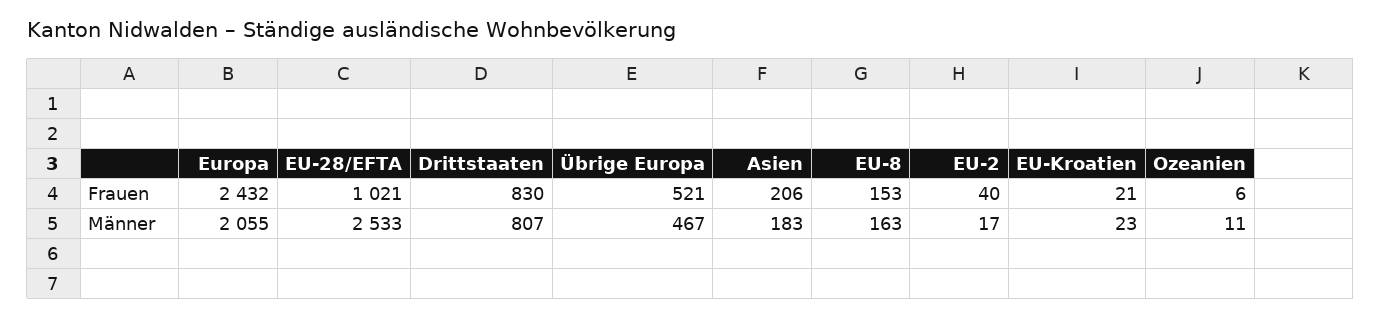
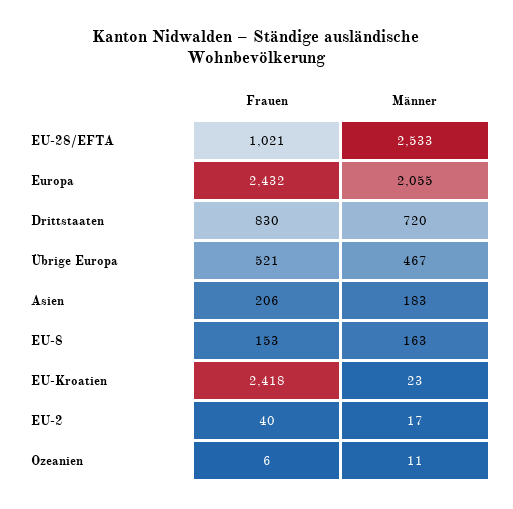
EU-Kroatien, Frauen: 21 -> 2418
Drittstaaten, Männer: 807 -> 720

